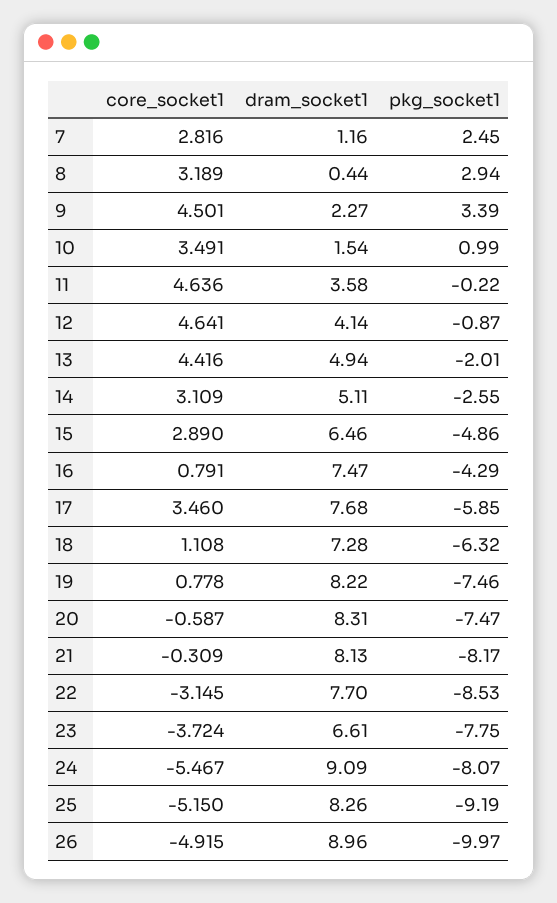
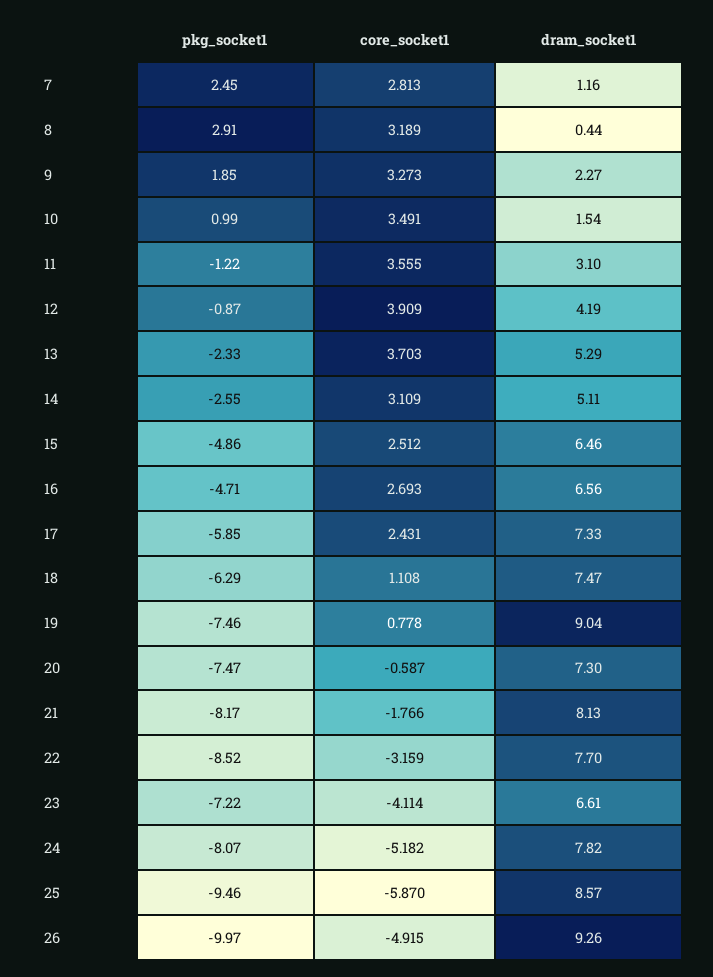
core_socket1, 7: 2.816 -> 2.813
pkg_socket1, 8: 2.94 -> 2.91
core_socket1, 9: 4.501 -> 3.273
pkg_socket1, 9: 3.39 -> 1.85
core_socket1, 11: 4.636 -> 3.555
dram_socket1, 11: 3.58 -> 3.1
pkg_socket1, 11: -0.22 -> -1.22
core_socket1, 12: 4.641 -> 3.909
dram_socket1, 12: 4.14 -> 4.19
core_socket1, 13: 4.416 -> 3.703
dram_socket1, 13: 4.94 -> 5.29
pkg_socket1, 13: -2.01 -> -2.33
core_socket1, 15: 2.89 -> 2.512
core_socket1, 16: 0.791 -> 2.693
dram_socket1, 16: 7.47 -> 6.56
pkg_socket1, 16: -4.29 -> -4.71
core_socket1, 17: 3.46 -> 2.431
dram_socket1, 17: 7.68 -> 7.33
dram_socket1, 18: 7.28 -> 7.47
pkg_socket1, 18: -6.32 -> -6.29
dram_socket1, 19: 8.22 -> 9.04
dram_socket1, 20: 8.31 -> 7.3
core_socket1, 21: -0.309 -> -1.766
core_socket1, 22: -3.145 -> -3.159
pkg_socket1, 22: -8.53 -> -8.52
core_socket1, 23: -3.724 -> -4.114
pkg_socket1, 23: -7.75 -> -7.22
core_socket1, 24: -5.467 -> -5.182
dram_socket1, 24: 9.09 -> 7.82
core_socket1, 25: -5.15 -> -5.87
dram_socket1, 25: 8.26 -> 8.57
pkg_socket1, 25: -9.19 -> -9.46
dram_socket1, 26: 8.96 -> 9.26

